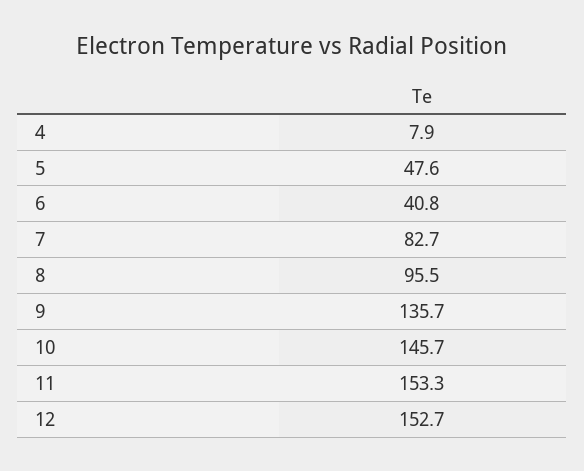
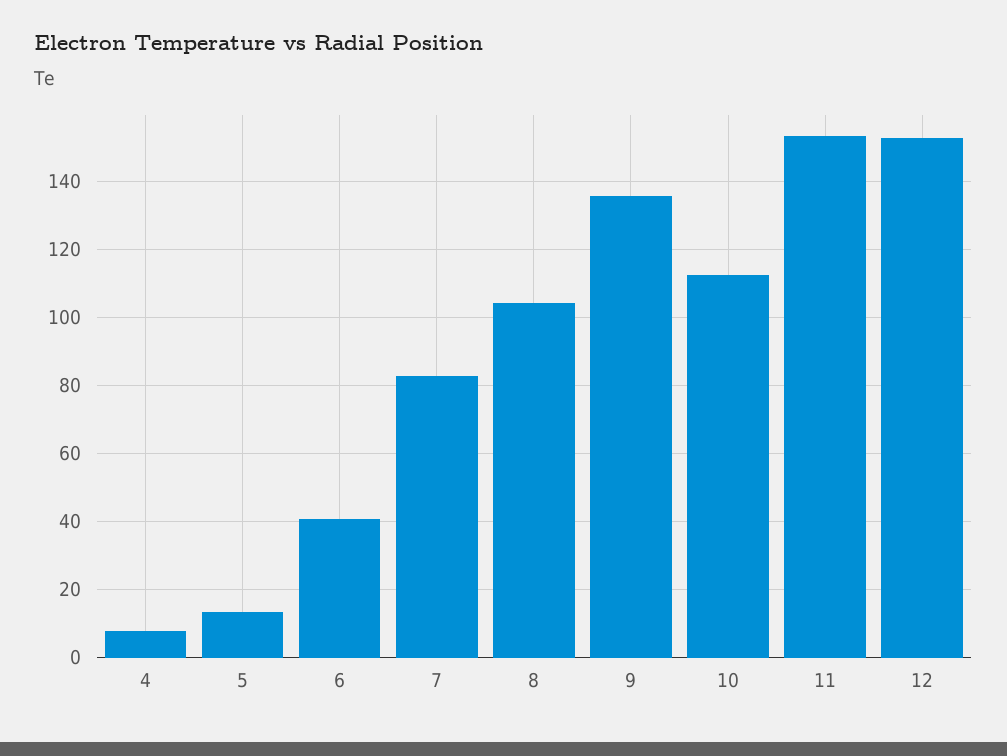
5: 47.6 -> 14
8: 95.5 -> 104
10: 145.7 -> 112

